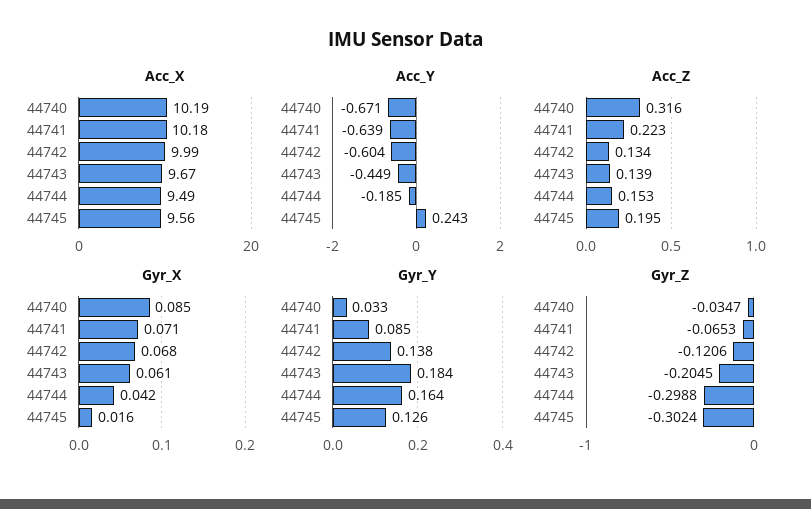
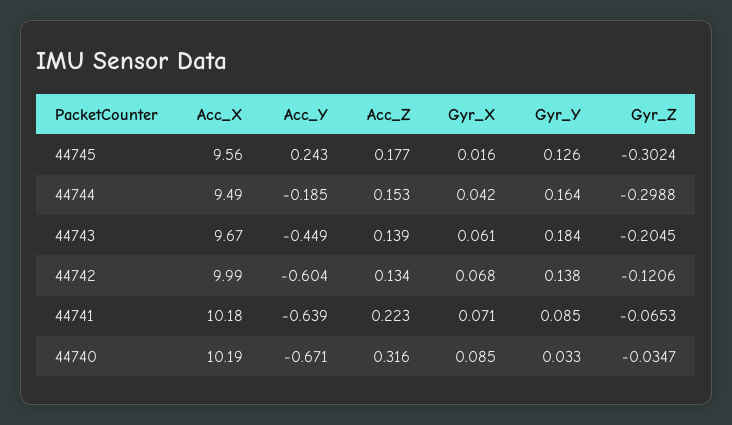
Acc_Z, 44745: 0.195 -> 0.177

